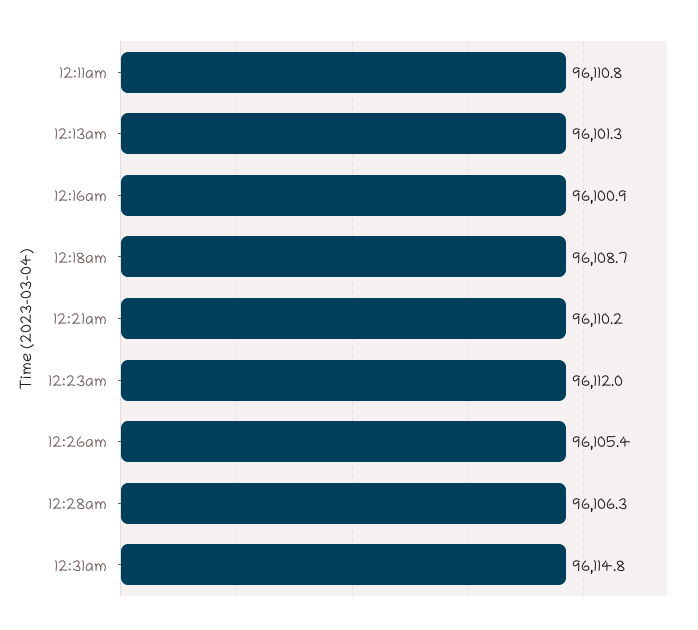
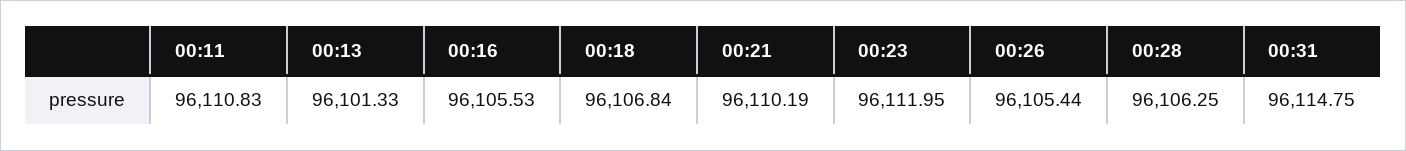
12:16am: 96100.9 -> 96105.53
12:18am: 96108.7 -> 96106.84

